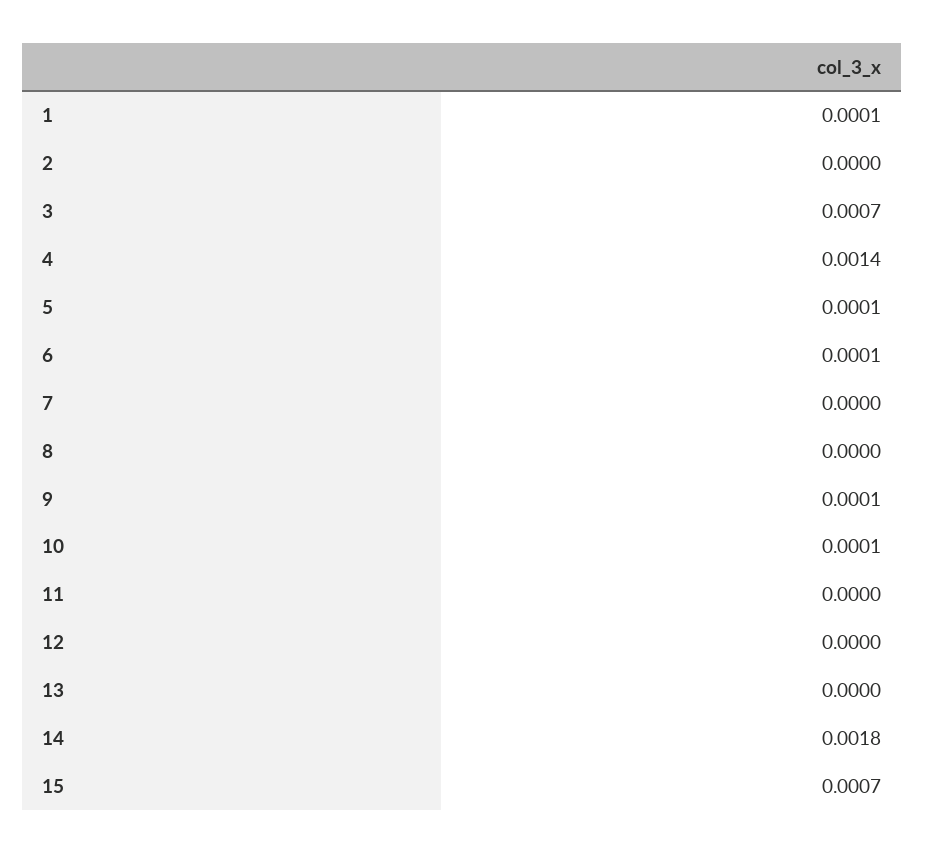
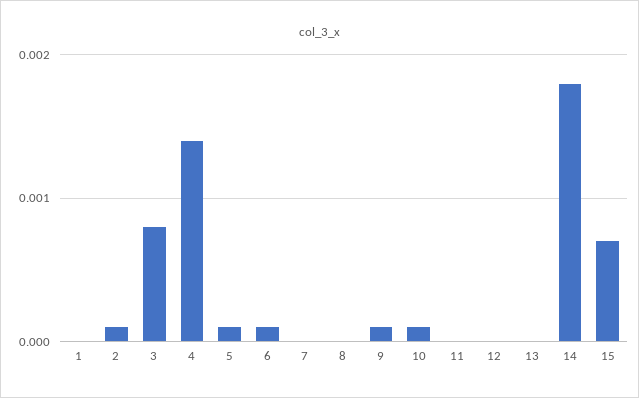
1: 0.0001 -> 0
2: 0 -> 0.0001
3: 0.0007 -> 0.0008

